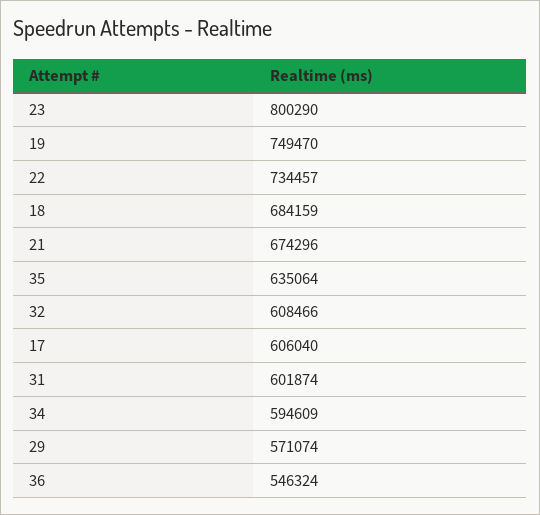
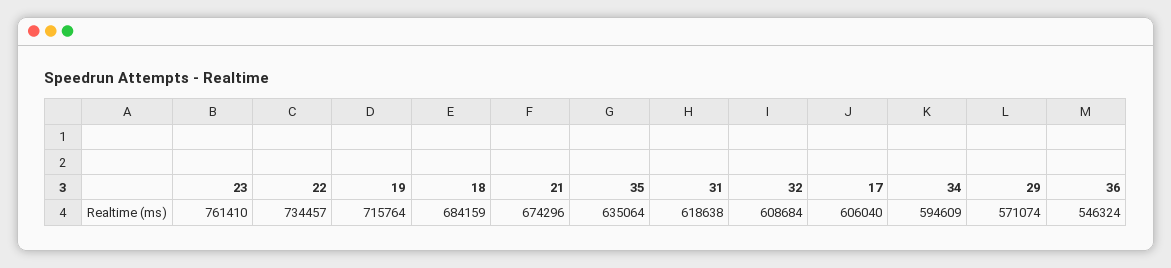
23: 800290 -> 761410
19: 749470 -> 715764
32: 608466 -> 608684
31: 601874 -> 618638

